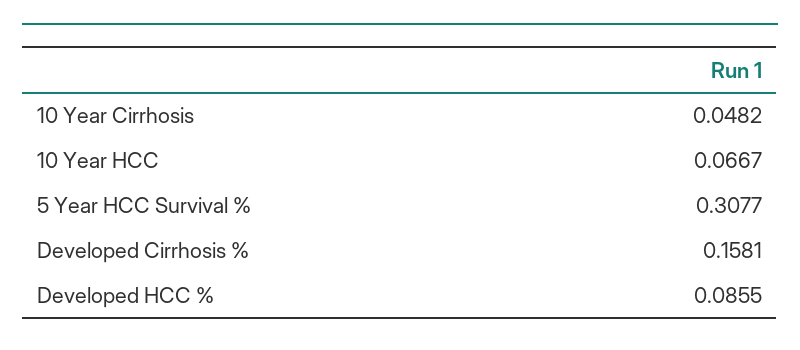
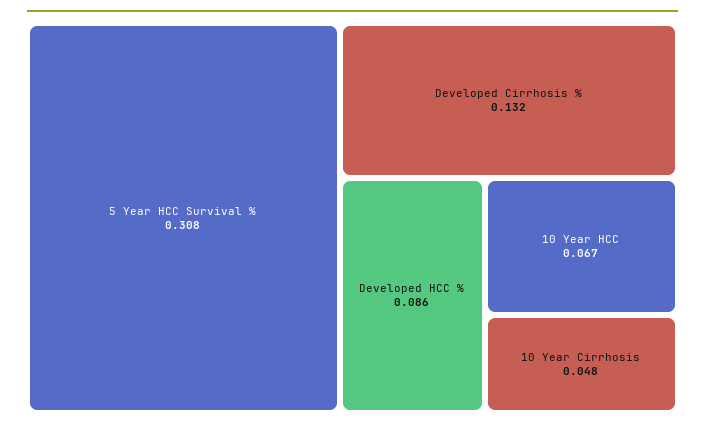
Developed Cirrhosis %: 0.1581 -> 0.132

